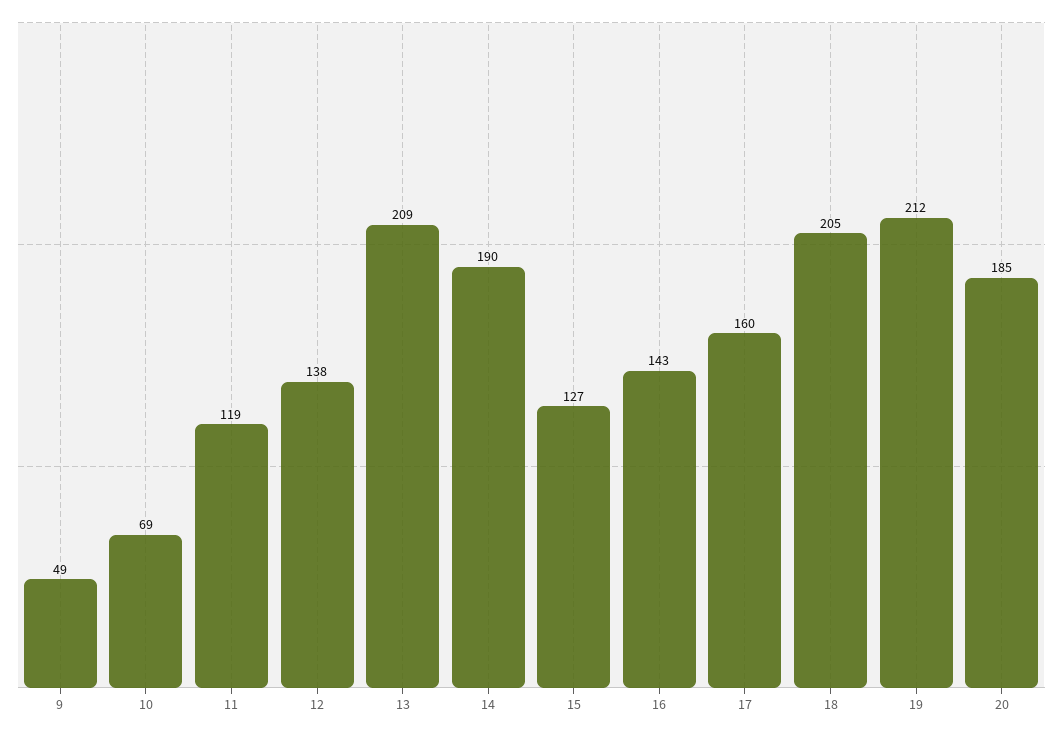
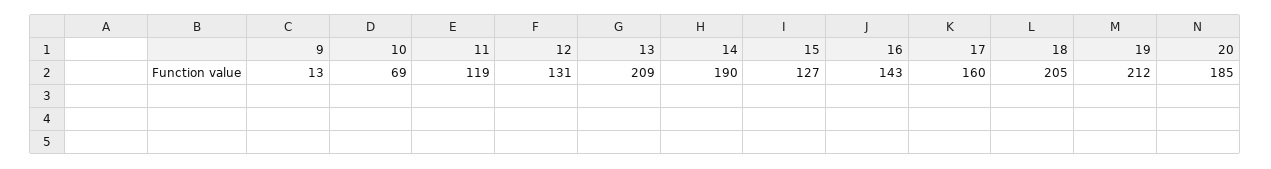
9: 49 -> 13
12: 138 -> 131

